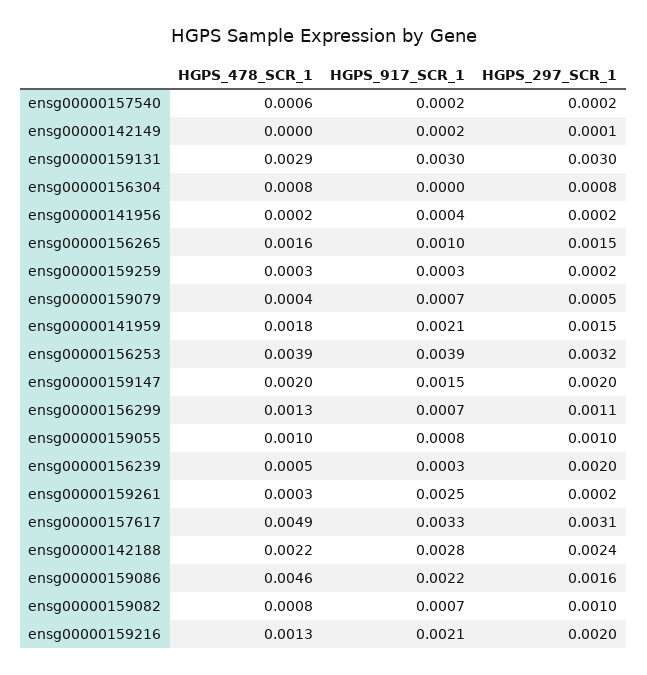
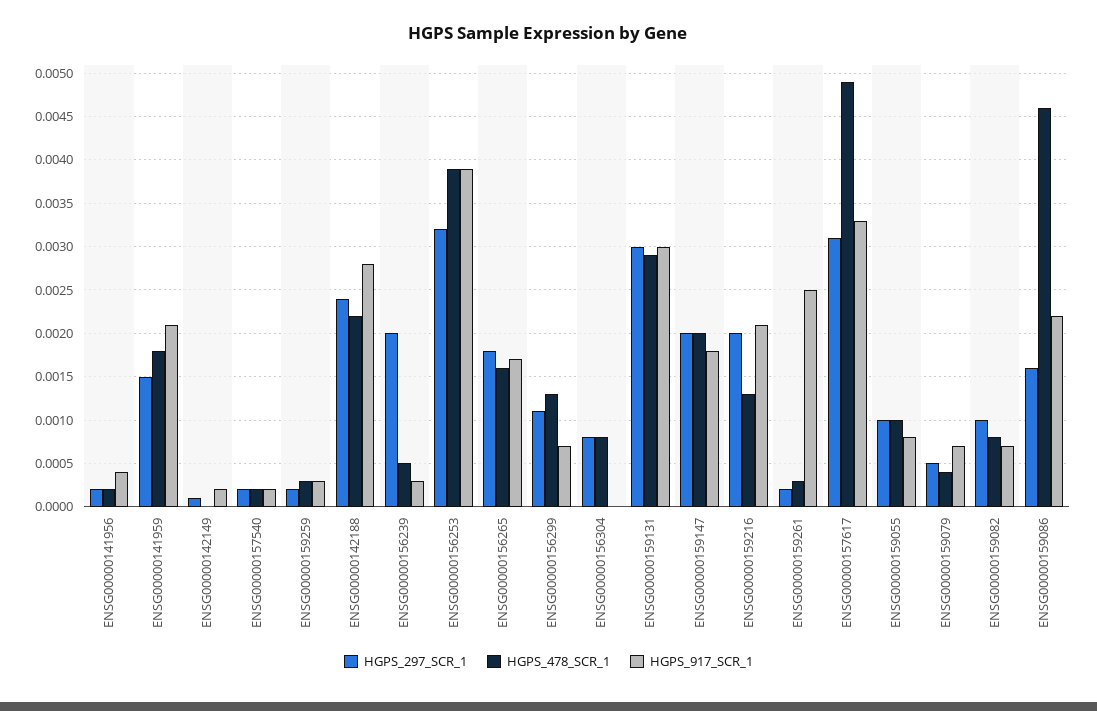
HGPS_478_SCR_1, ensg00000157540: 0.0006 -> 0.0002
HGPS_917_SCR_1, ensg00000156265: 0.001 -> 0.0017
HGPS_297_SCR_1, ensg00000156265: 0.0015 -> 0.0018
HGPS_917_SCR_1, ensg00000159147: 0.0015 -> 0.0018

